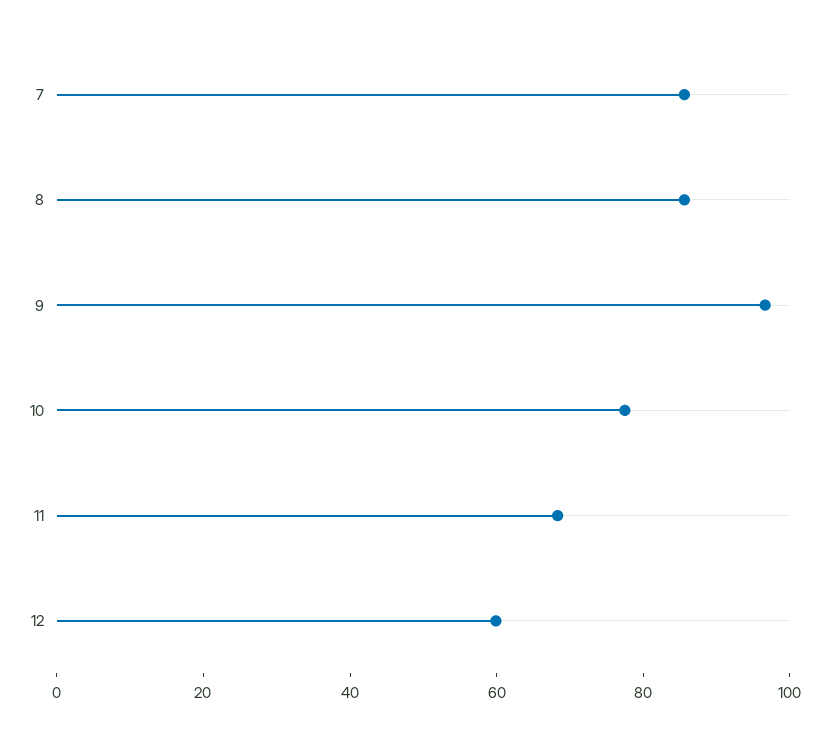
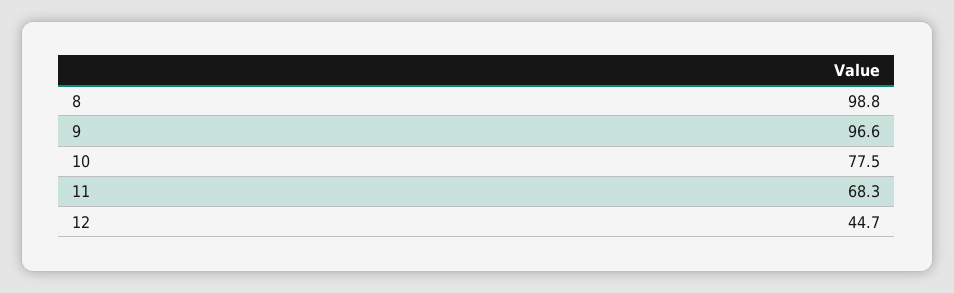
7: 85 -> none
8: 85 -> 98.8
12: 60 -> 44.7

